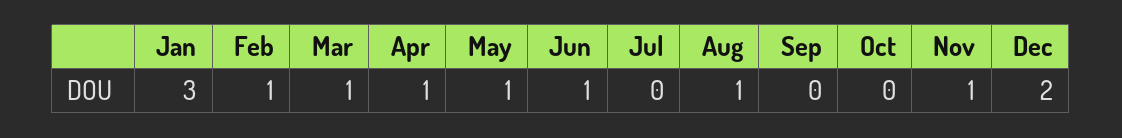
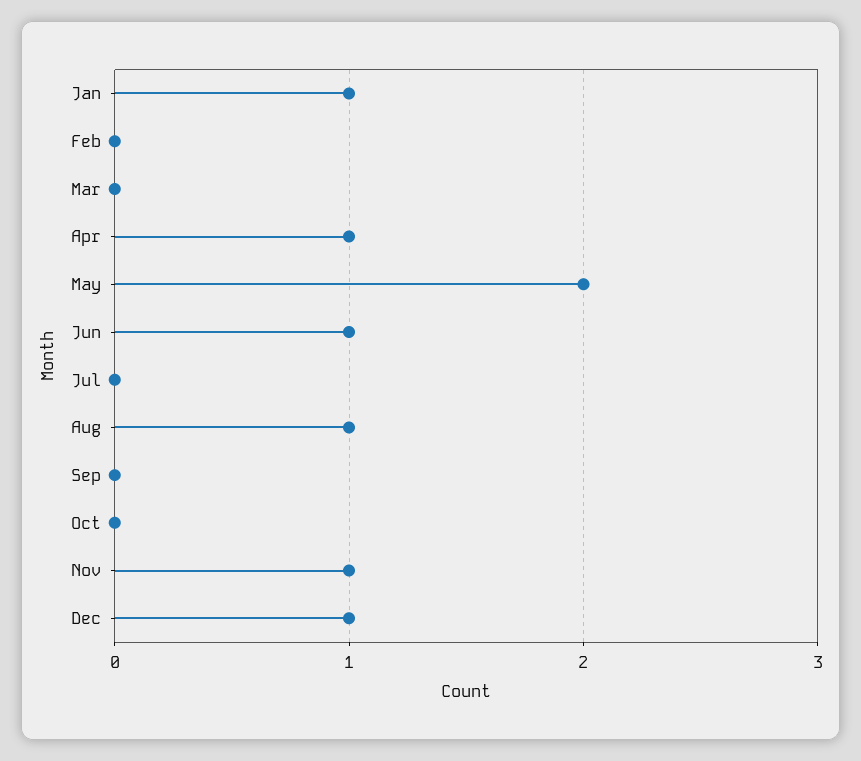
Jan: 3 -> 1
Feb: 1 -> 0
Mar: 1 -> 0
May: 1 -> 2
Dec: 2 -> 1

